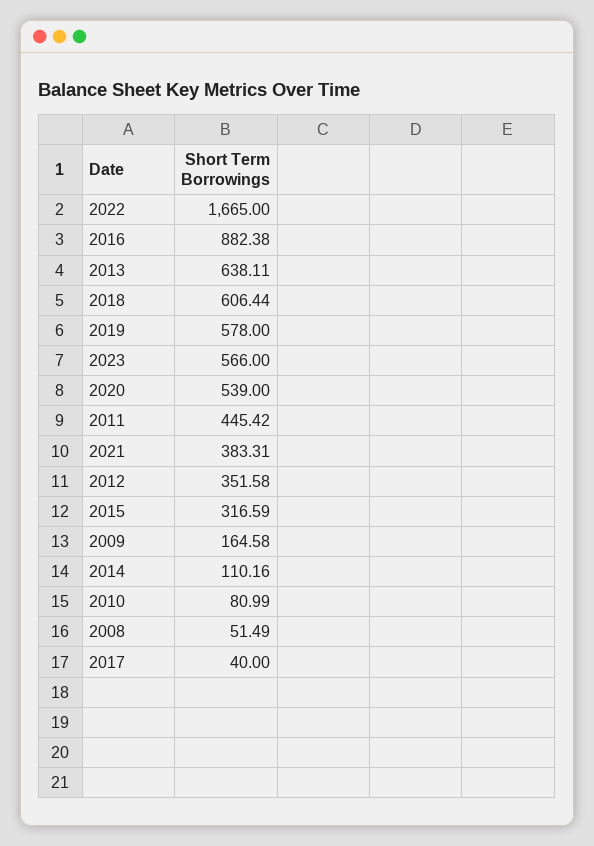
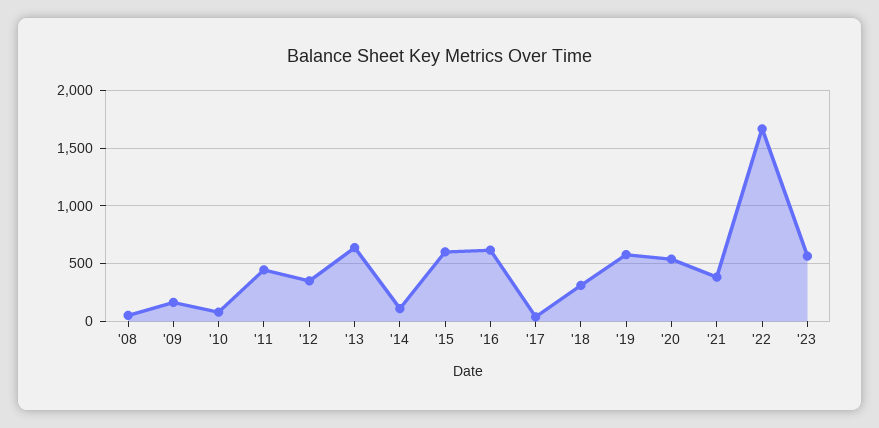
2016: 882.38 -> 600
2018: 606.44 -> 300
2015: 316.59 -> 600

